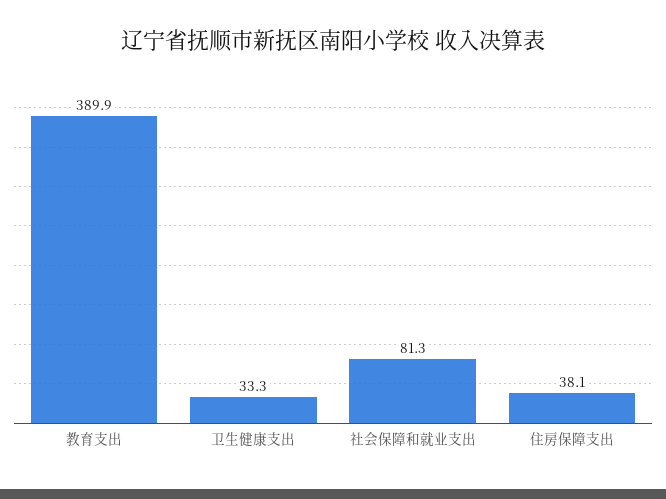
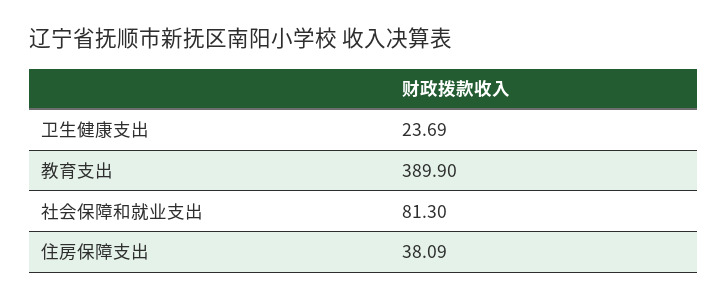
卫生健康支出: 33.3 -> 23.69

